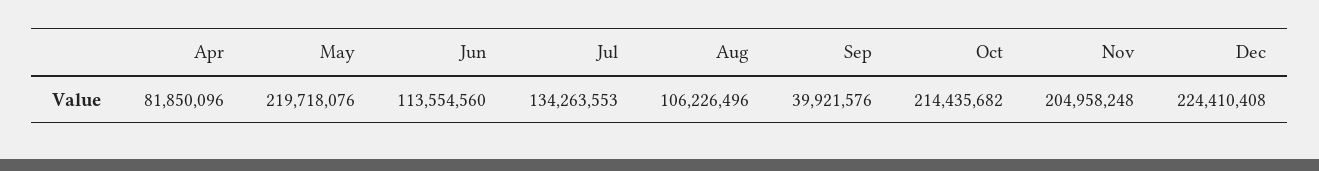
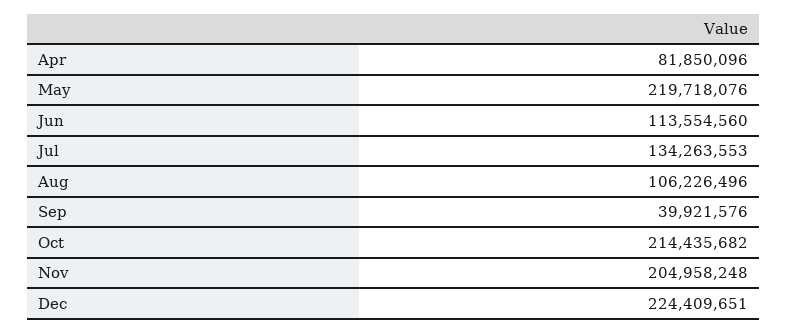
Dec: 224410408 -> 224409651

